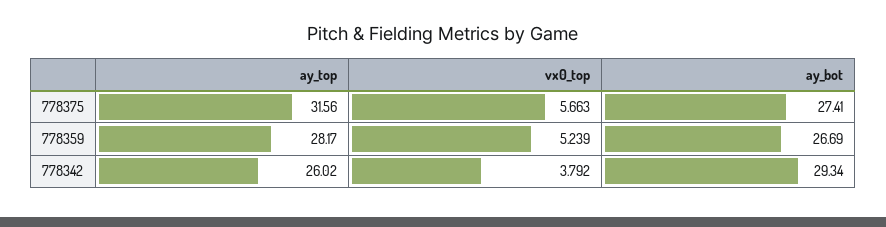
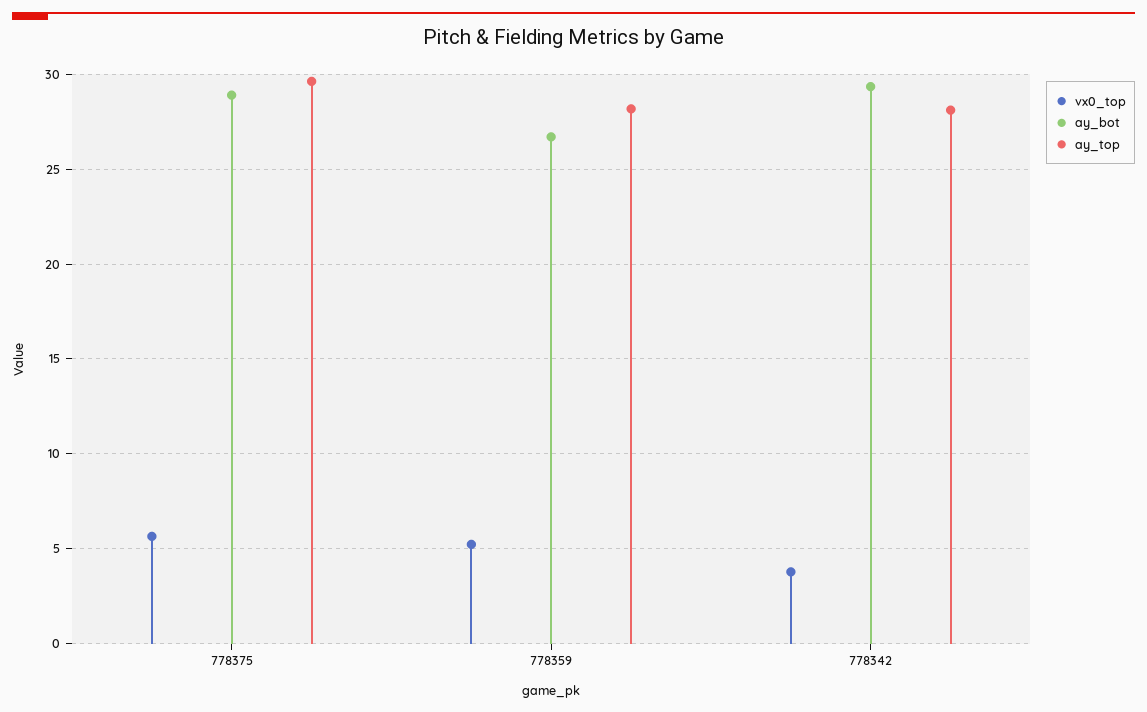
ay_top, 778375: 31.56 -> 29.5
ay_bot, 778375: 27.41 -> 29
ay_top, 778342: 26.02 -> 28

